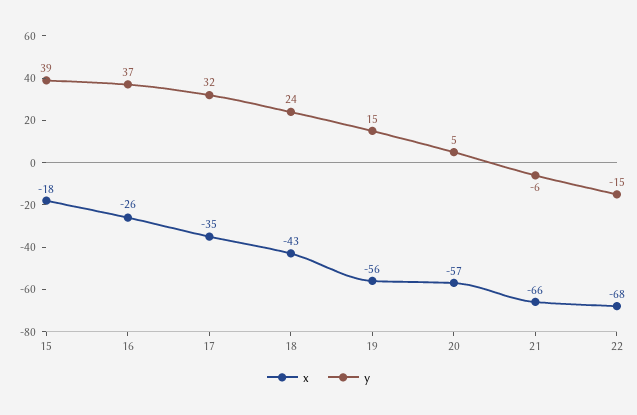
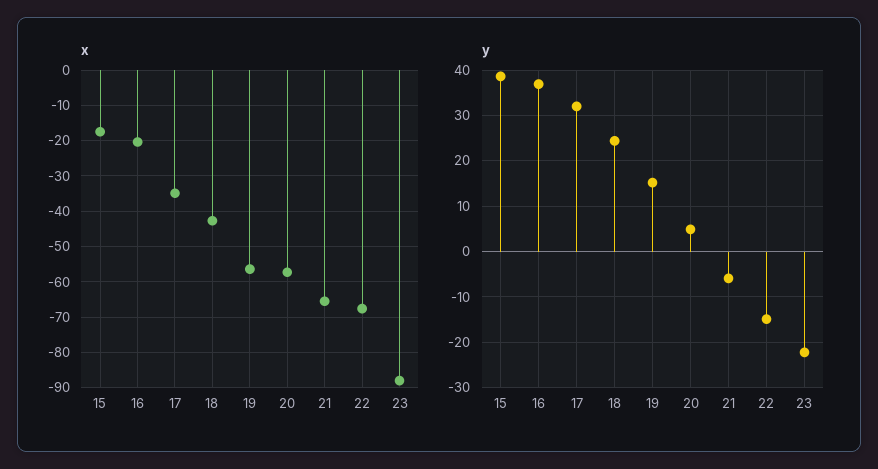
x, 16: -26 -> -20
x, 23: none -> -88
y, 23: none -> -22

